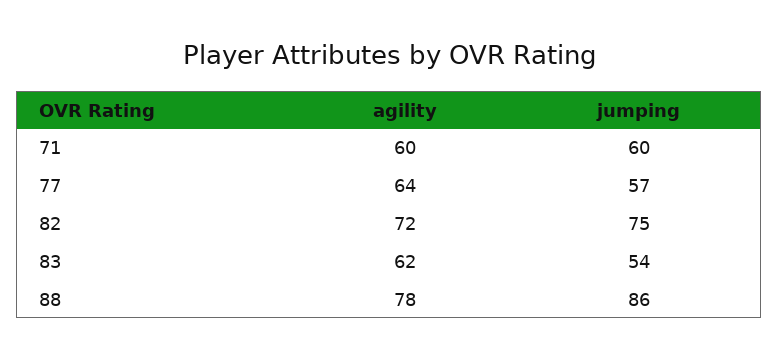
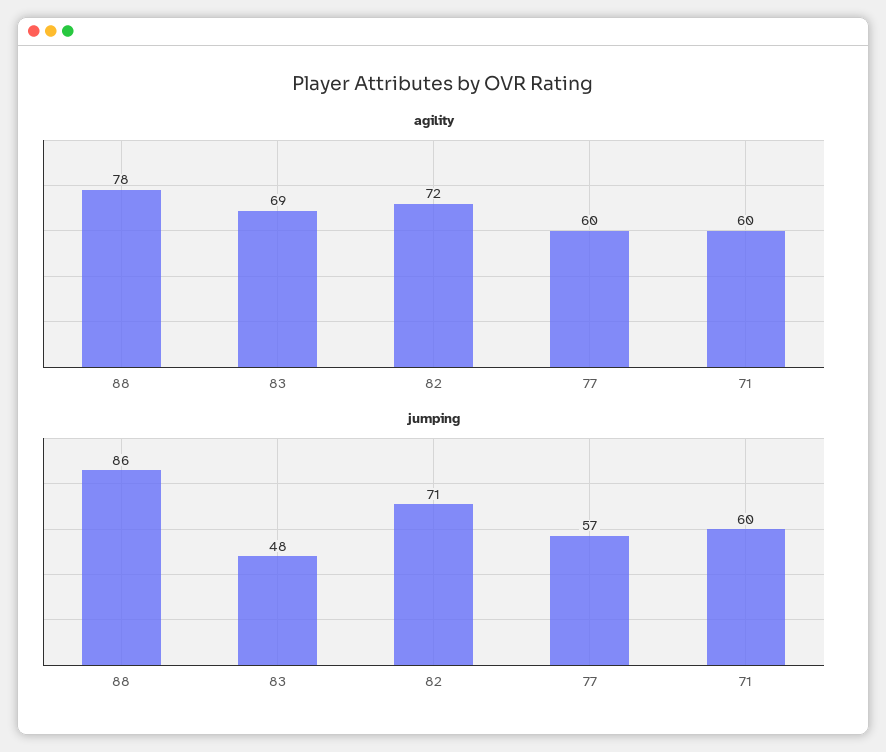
agility, 77: 64 -> 60
jumping, 82: 75 -> 71
agility, 83: 62 -> 69
jumping, 83: 54 -> 48

